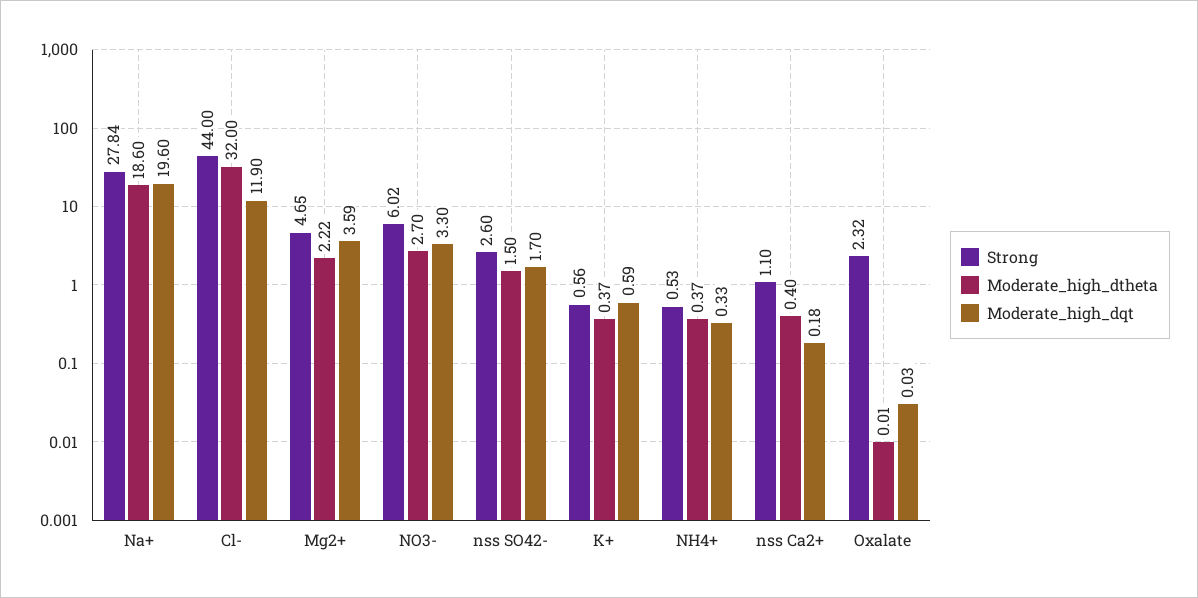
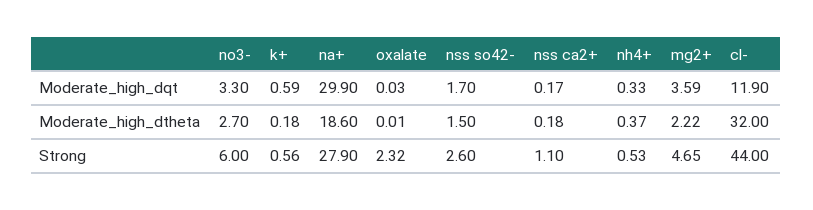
Strong, Na+: 27.84 -> 27.9
Moderate_high_dqt, Na+: 19.6 -> 29.9
Strong, NO3-: 6.02 -> 6
Moderate_high_dtheta, K+: 0.37 -> 0.18
Moderate_high_dtheta, nss Ca2+: 0.4 -> 0.18
Moderate_high_dqt, nss Ca2+: 0.18 -> 0.17

